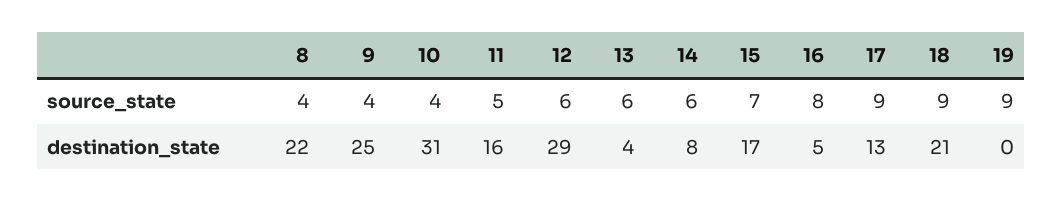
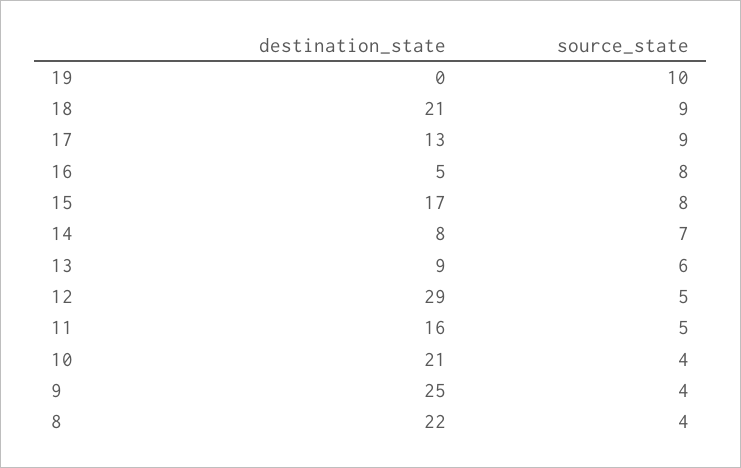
12, source_state: 6 -> 5
14, source_state: 6 -> 7
15, source_state: 7 -> 8
19, source_state: 9 -> 10
10, destination_state: 31 -> 21
13, destination_state: 4 -> 9

